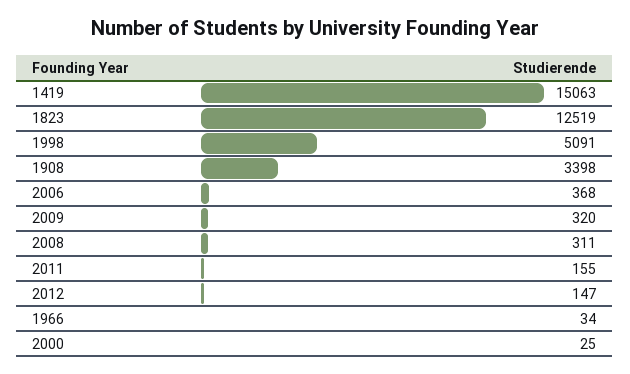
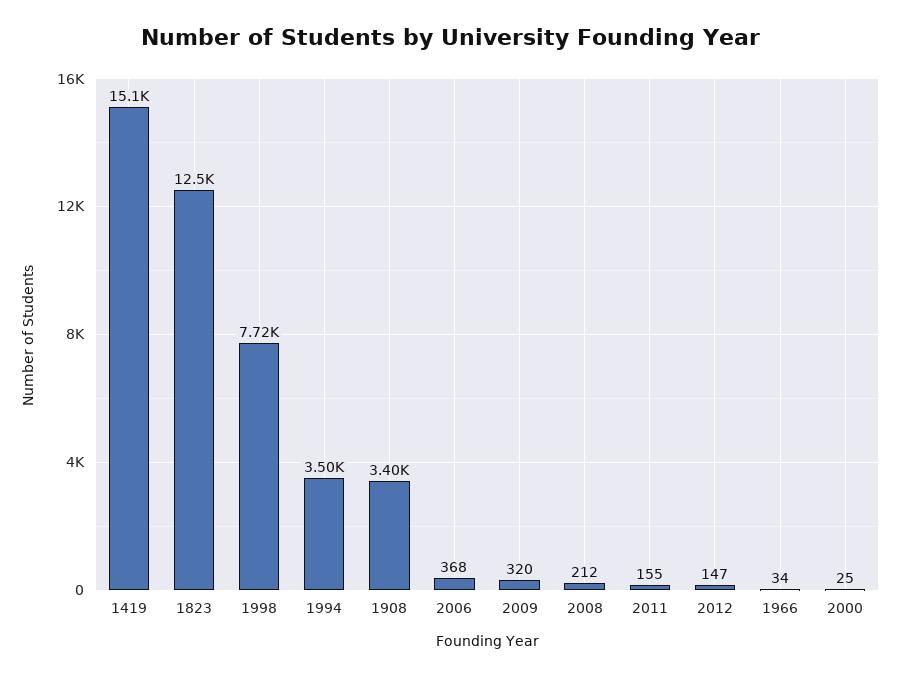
1998: 5091 -> 7720
2008: 311 -> 212
1994: none -> 3500

